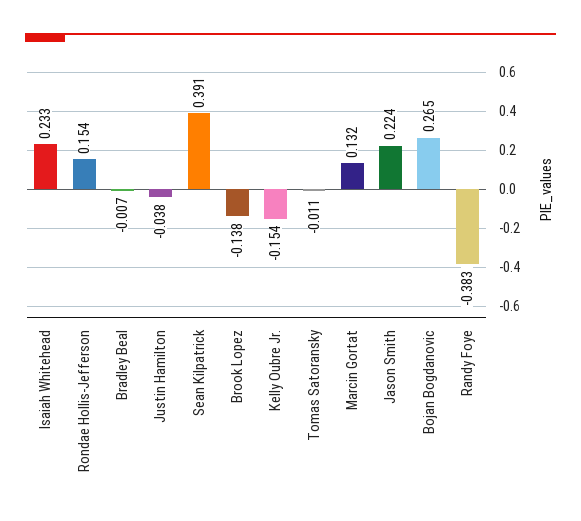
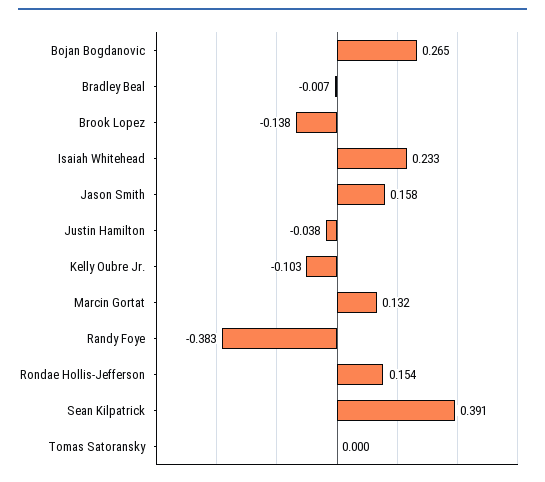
Kelly Oubre Jr.: -0.154 -> -0.103
Tomas Satoransky: -0.011 -> 0
Jason Smith: 0.224 -> 0.158

